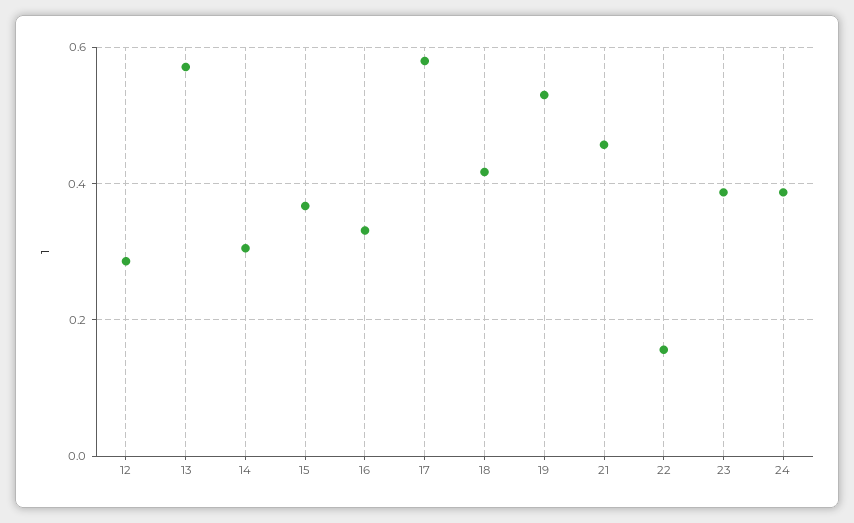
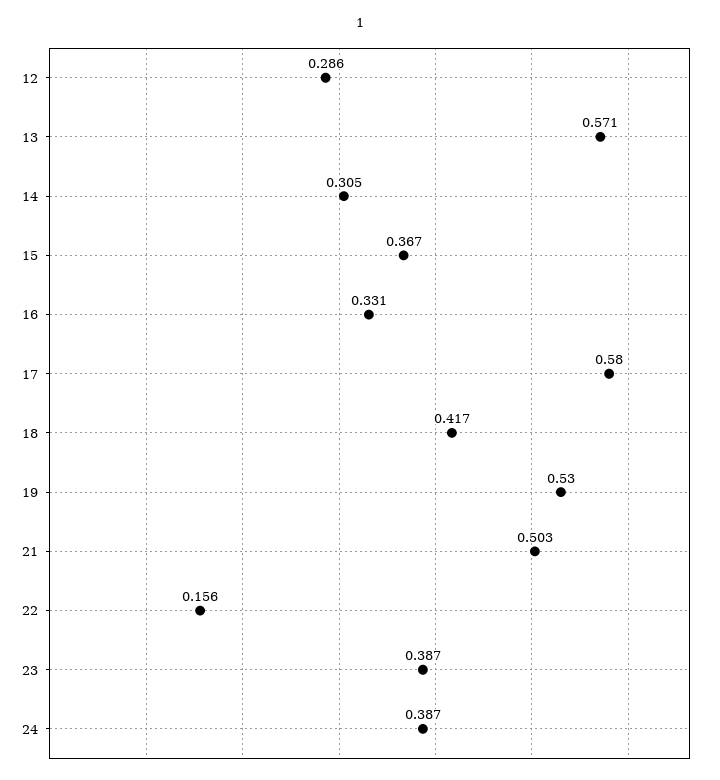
21: 0.46 -> 0.503

